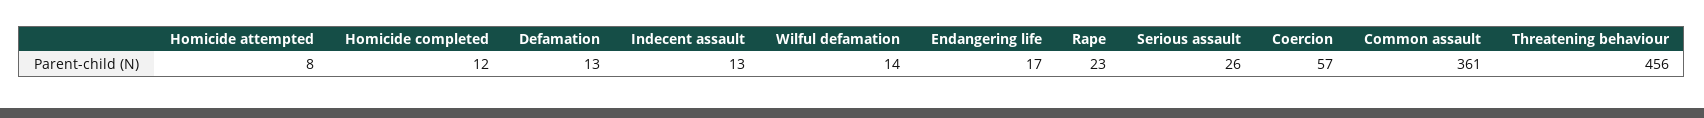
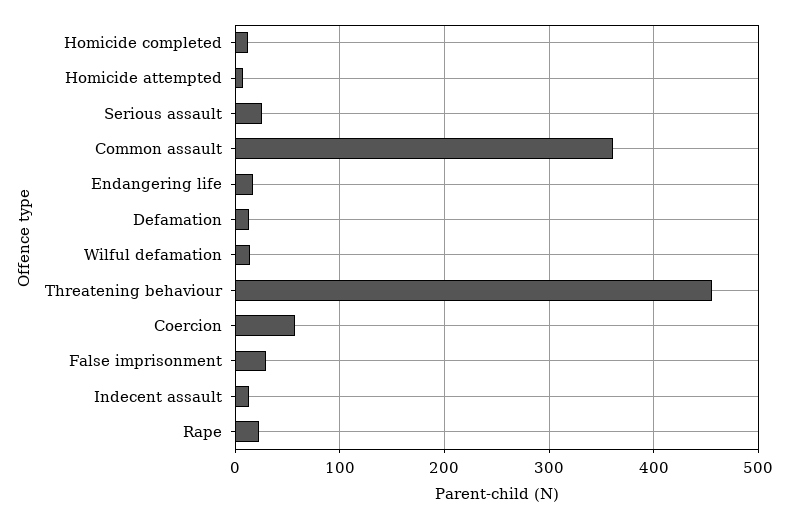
False imprisonment: none -> 30

